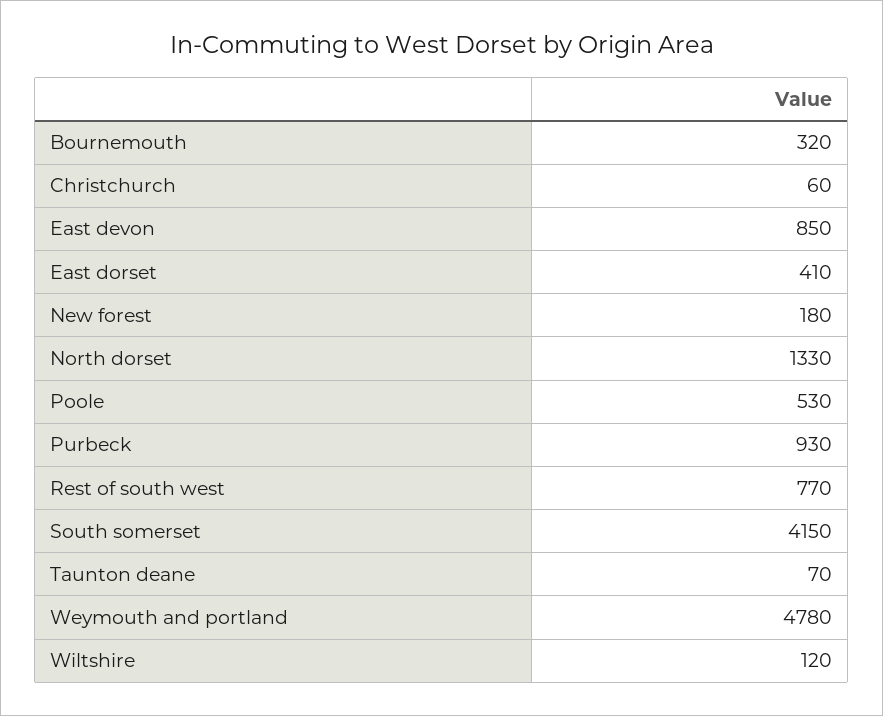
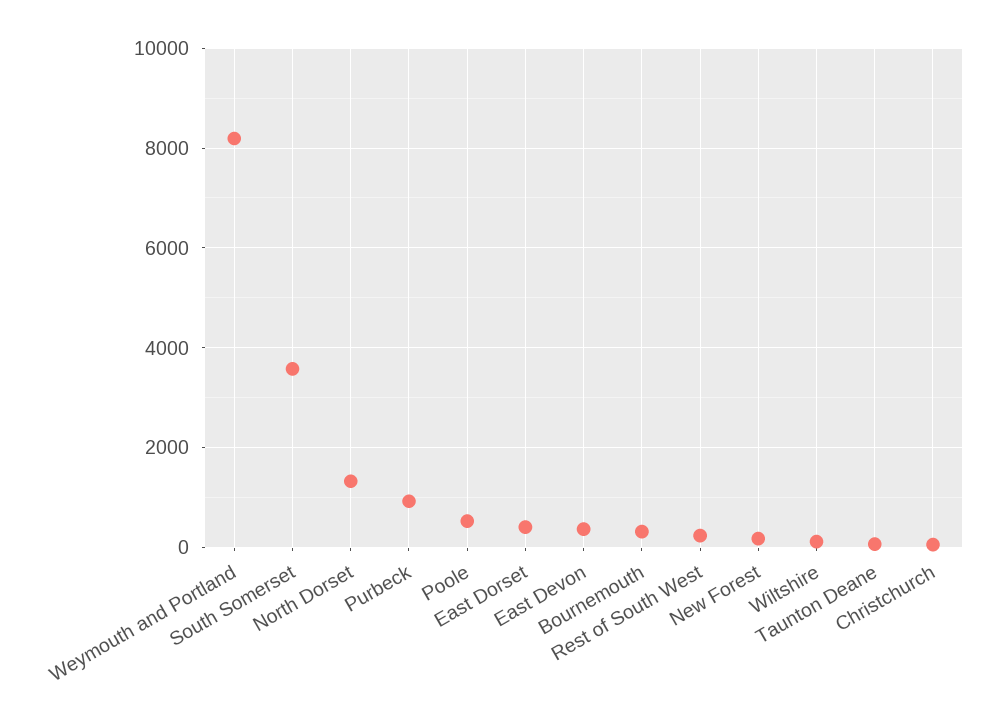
East devon: 850 -> 400
Rest of south west: 770 -> 200
South somerset: 4150 -> 3600
Weymouth and portland: 4780 -> 8200

